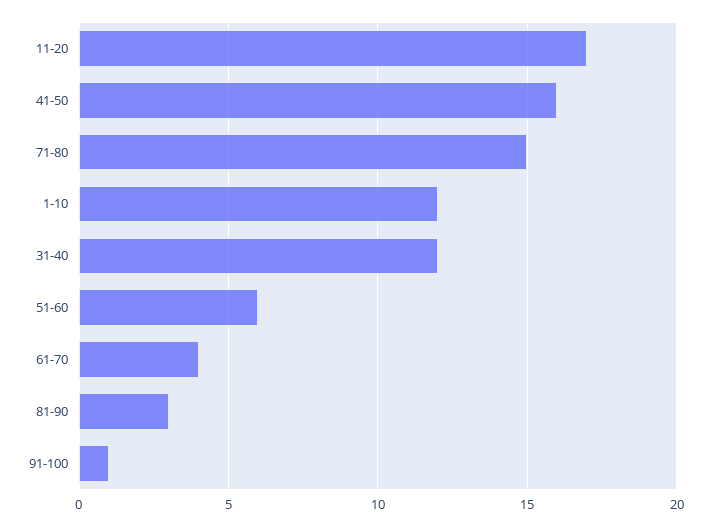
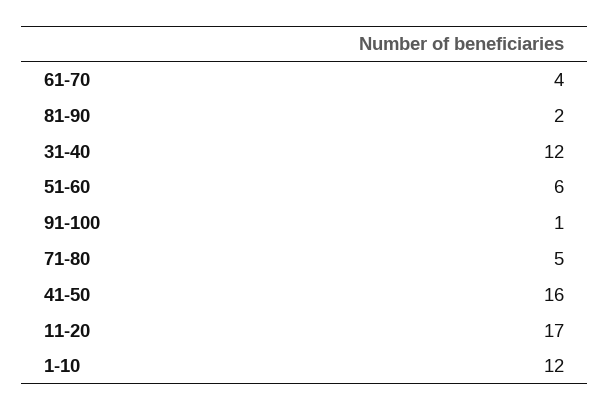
71-80: 15 -> 5
81-90: 3 -> 2

